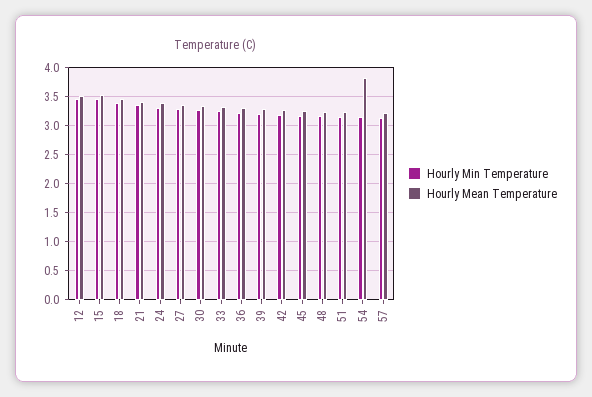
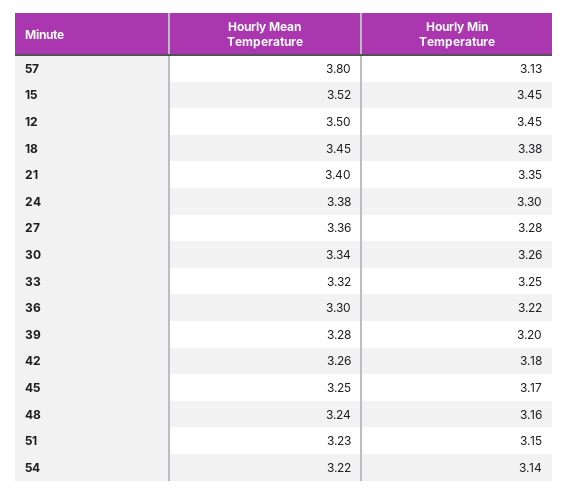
Hourly Mean Temperature, 54: 3.75 -> 3.22
Hourly Mean Temperature, 57: 3.25 -> 3.8

